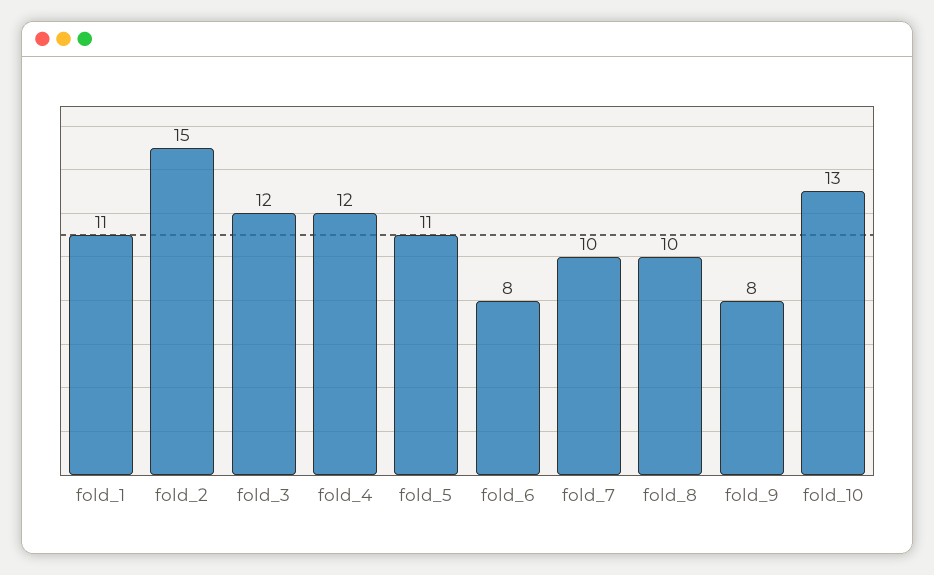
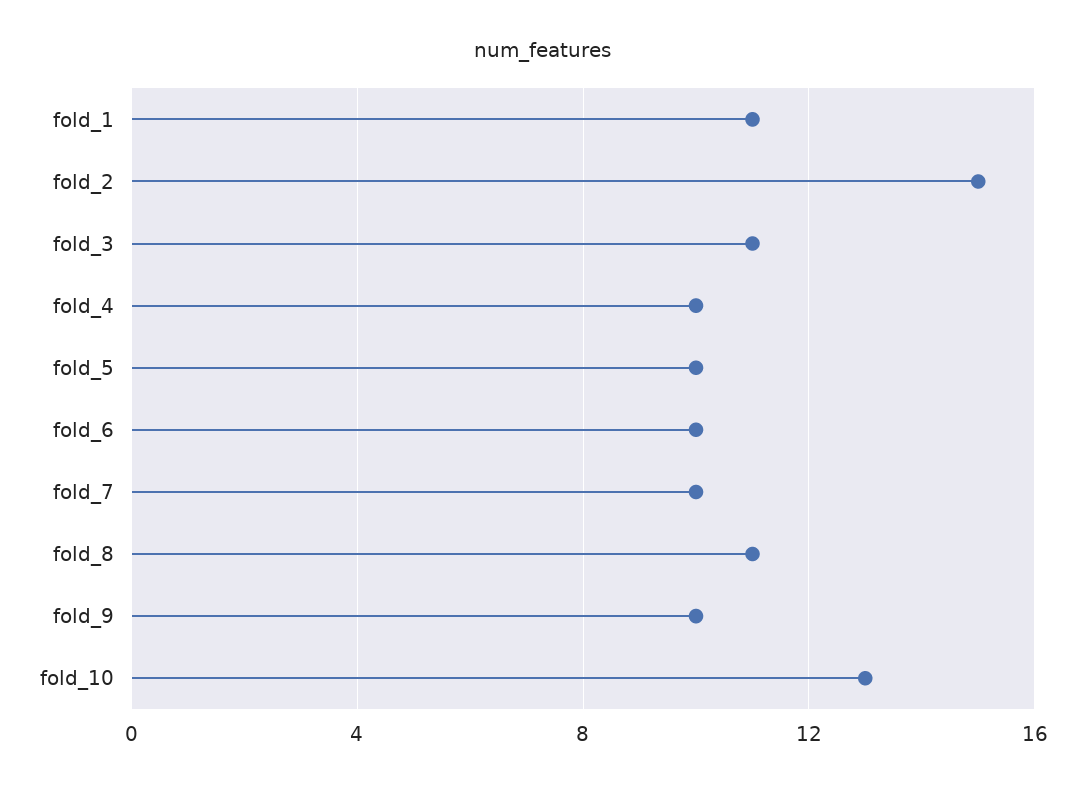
fold_3: 12 -> 11
fold_4: 12 -> 10
fold_5: 11 -> 10
fold_6: 8 -> 10
fold_8: 10 -> 11
fold_9: 8 -> 10

